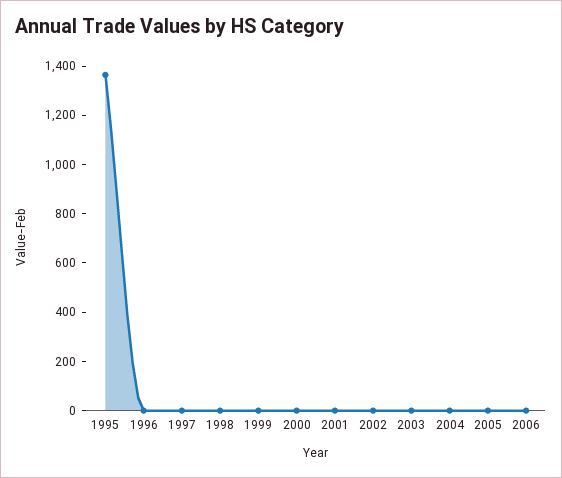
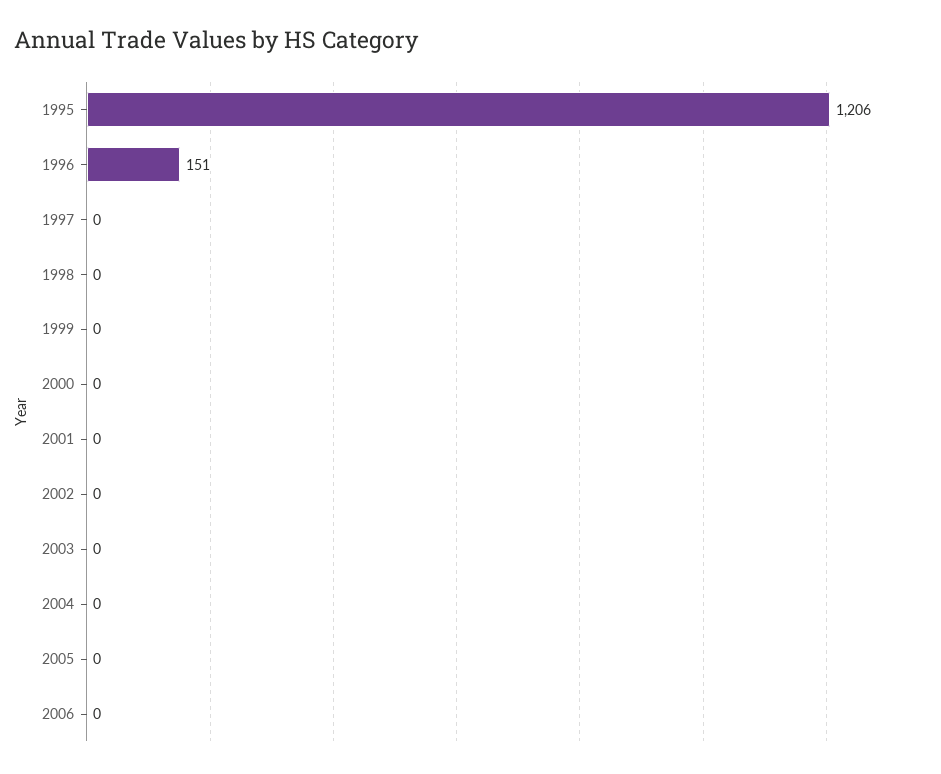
1995: 1350 -> 1206
1996: 0 -> 151

